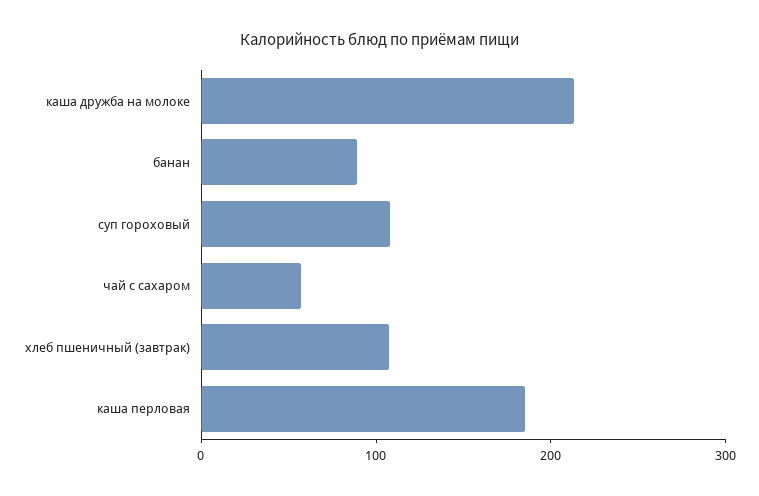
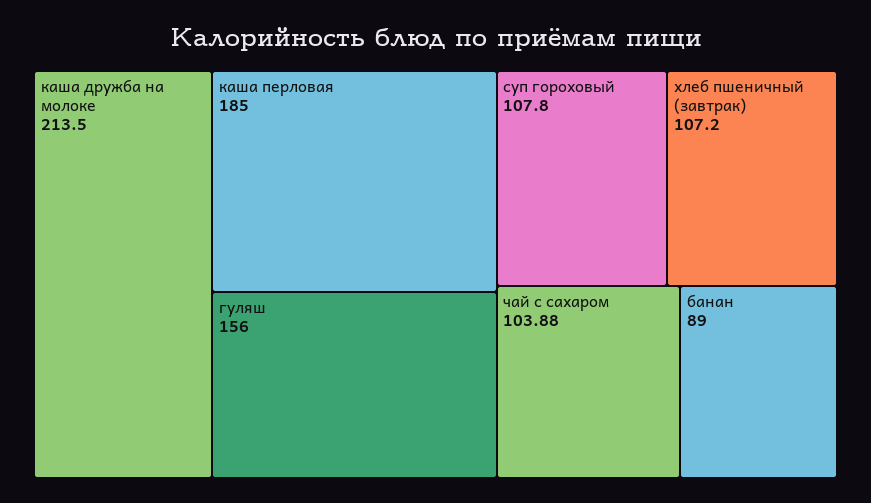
чай с сахаром: 60 -> 103.88
гуляш: none -> 156

